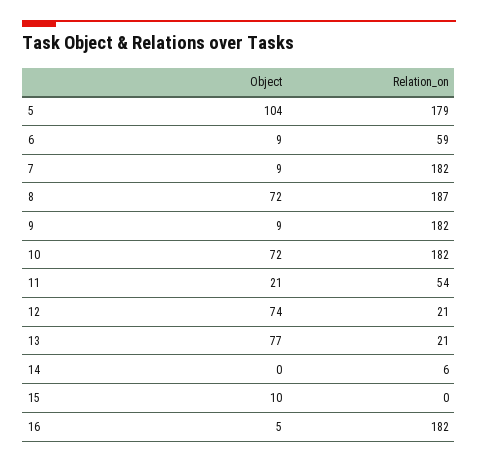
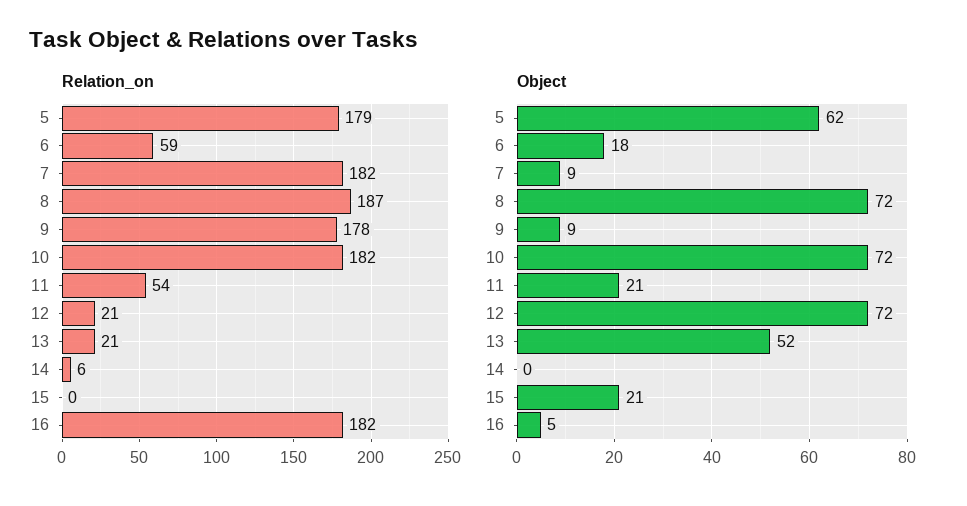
Object, 5: 104 -> 62
Object, 6: 9 -> 18
Relation_on, 9: 182 -> 178
Object, 12: 74 -> 72
Object, 13: 77 -> 52
Object, 15: 10 -> 21

